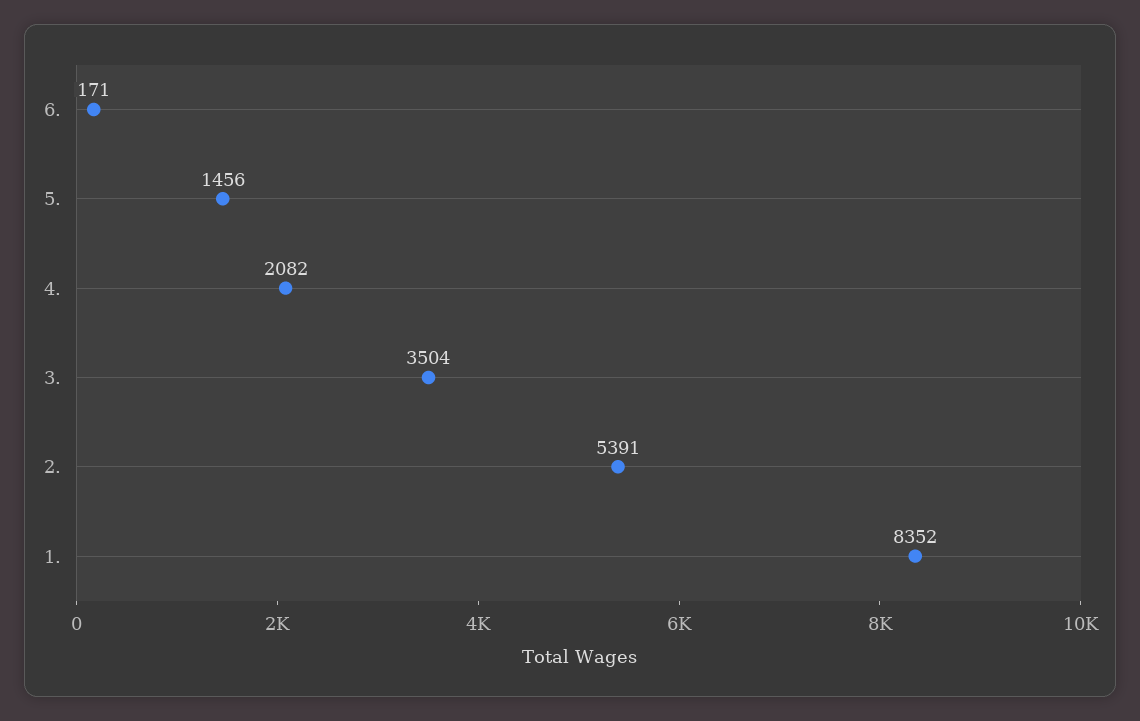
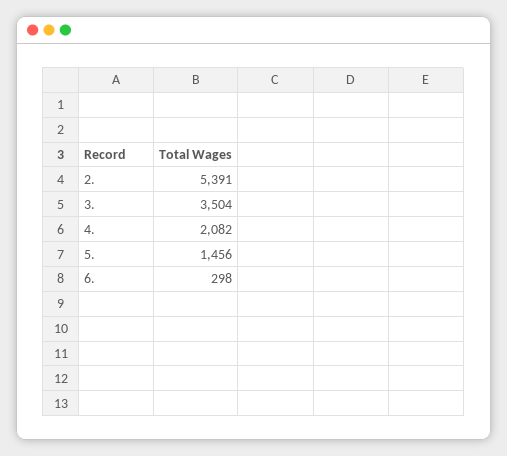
6.: 171 -> 298
1.: 8352 -> none

